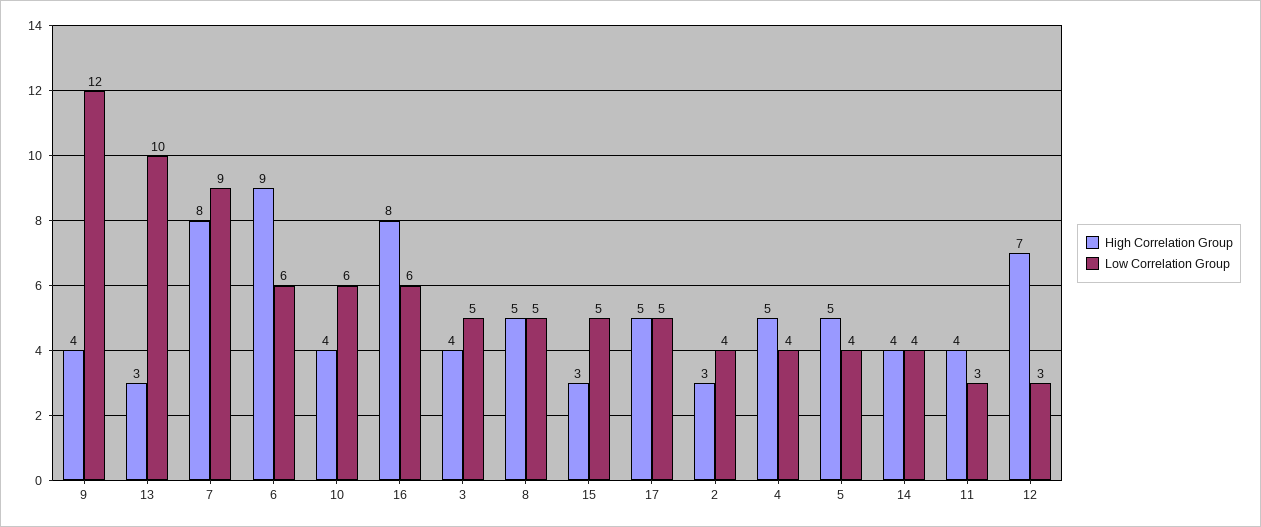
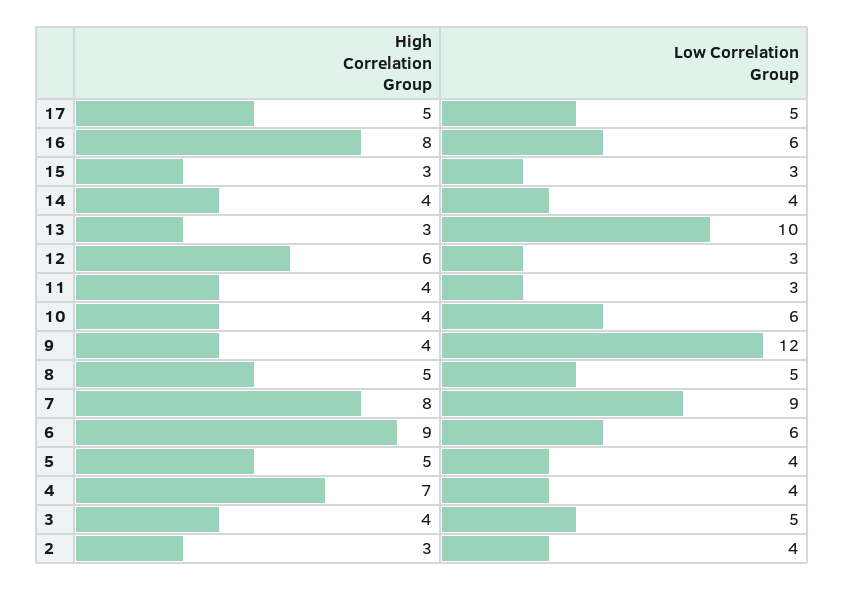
Low Correlation Group, 15: 5 -> 3
High Correlation Group, 4: 5 -> 7
High Correlation Group, 12: 7 -> 6

